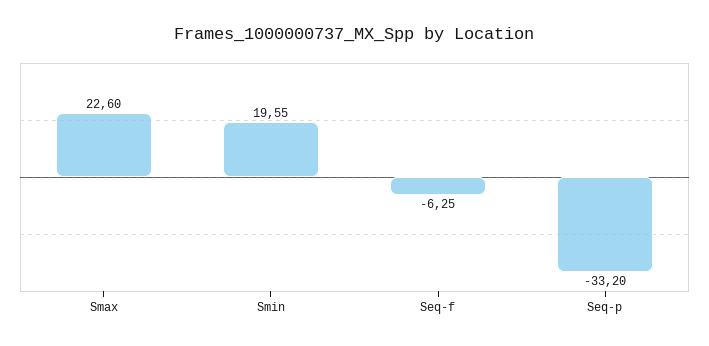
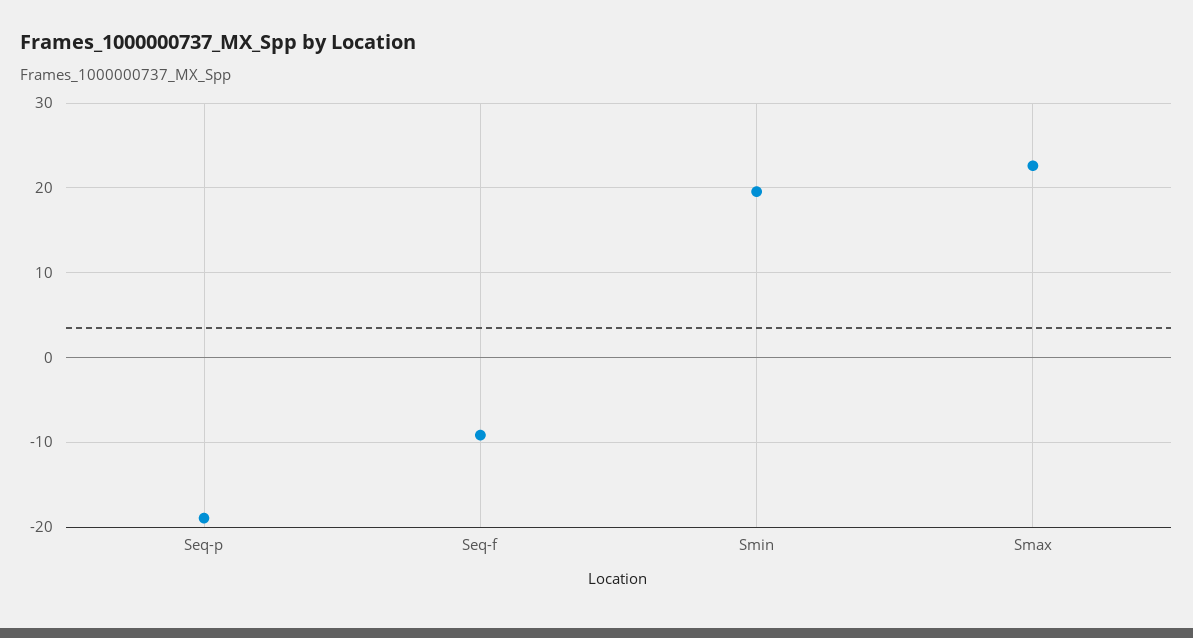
Seq-f: -6.25 -> -9
Seq-p: -33.2 -> -19

